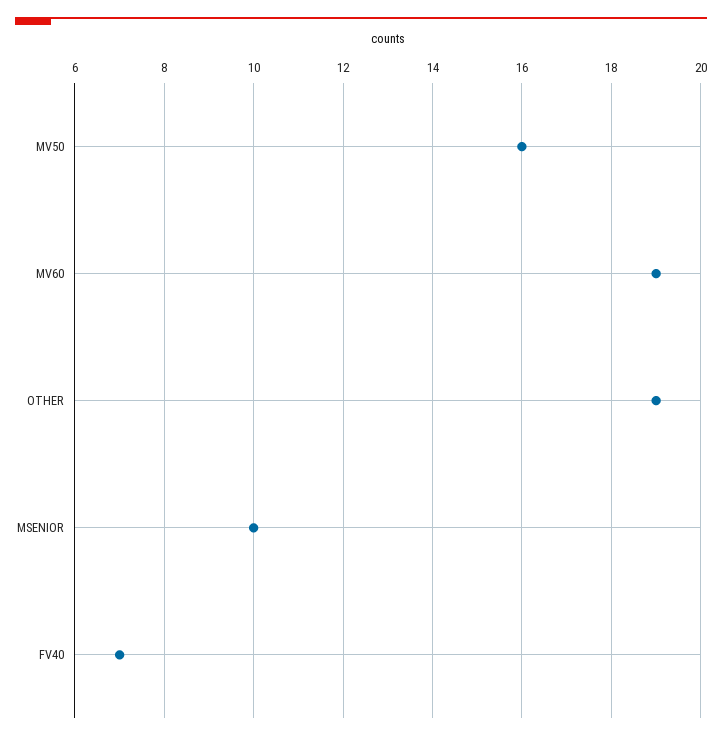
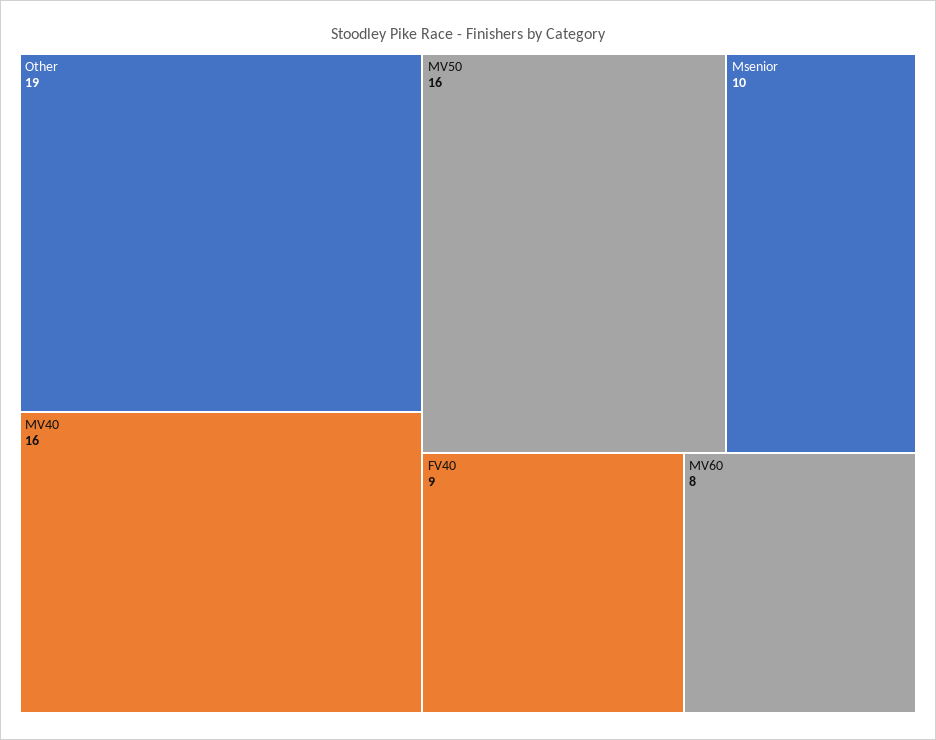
MV60: 19 -> 8
FV40: 7 -> 9
MV40: none -> 16

